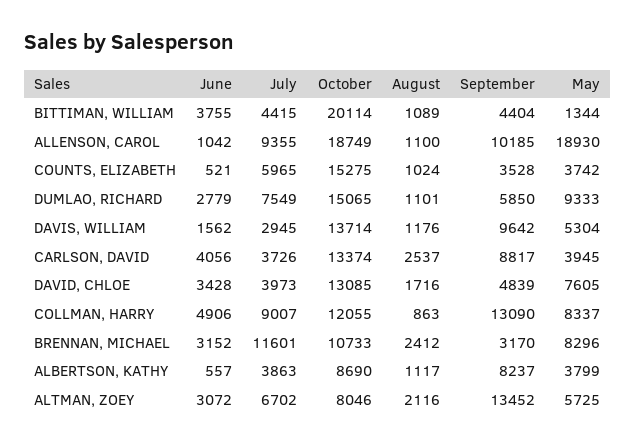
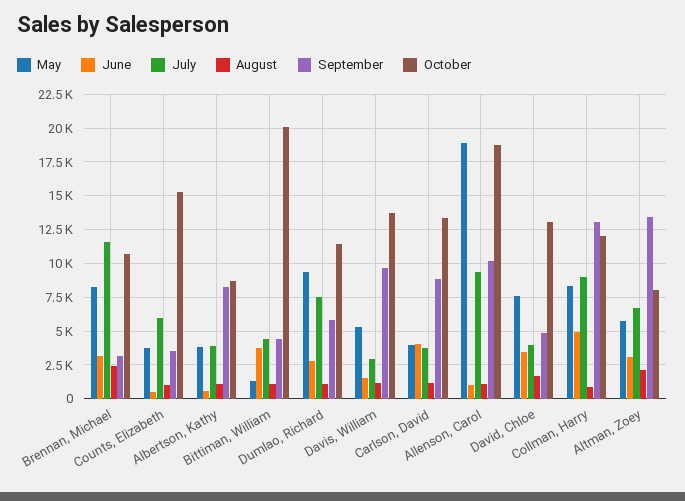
October, DUMLAO, RICHARD: 15065 -> 11500
August, CARLSON, DAVID: 2537 -> 1000

